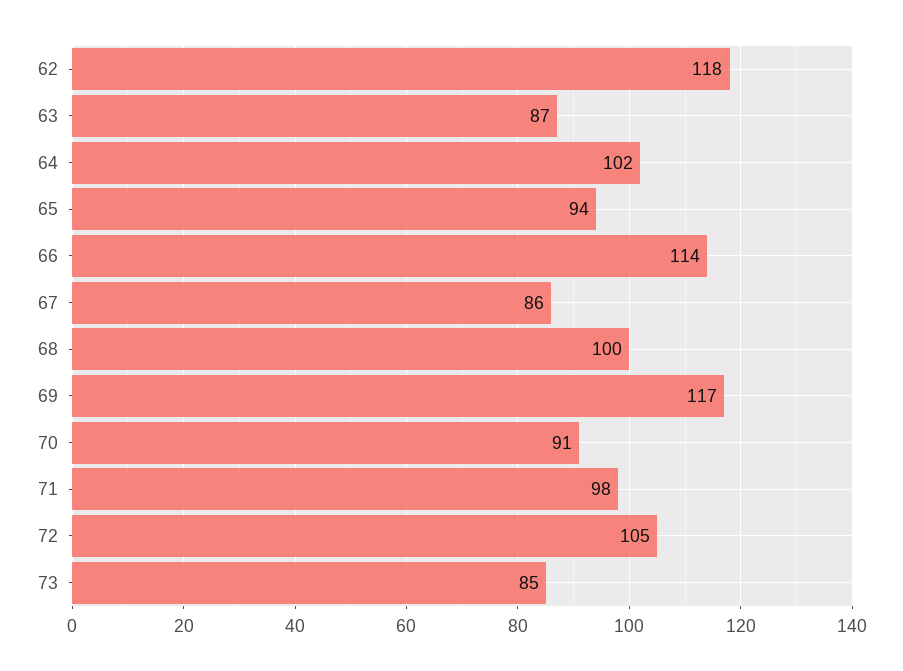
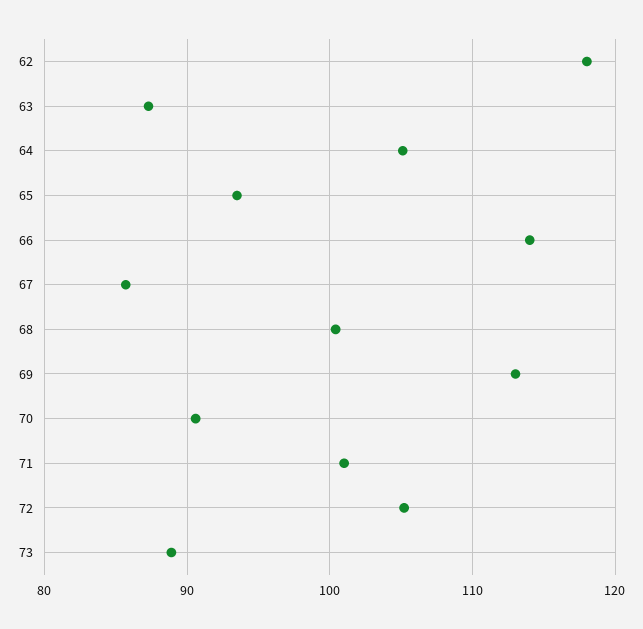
64: 102 -> 105
69: 117 -> 113
71: 98 -> 101
73: 85 -> 89

